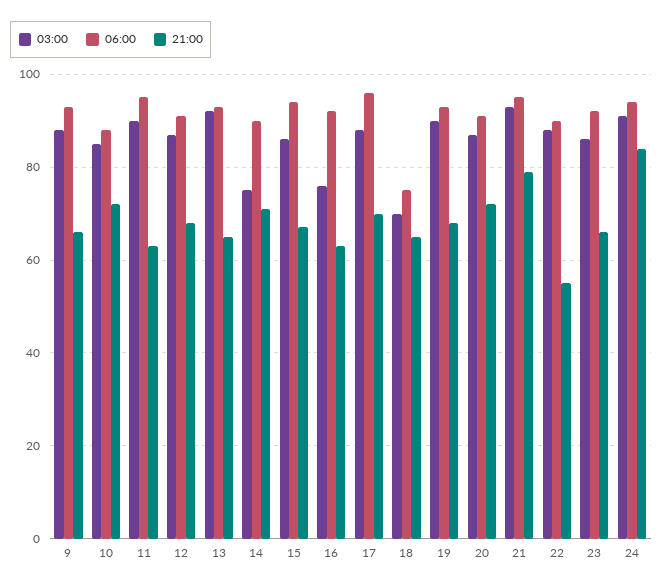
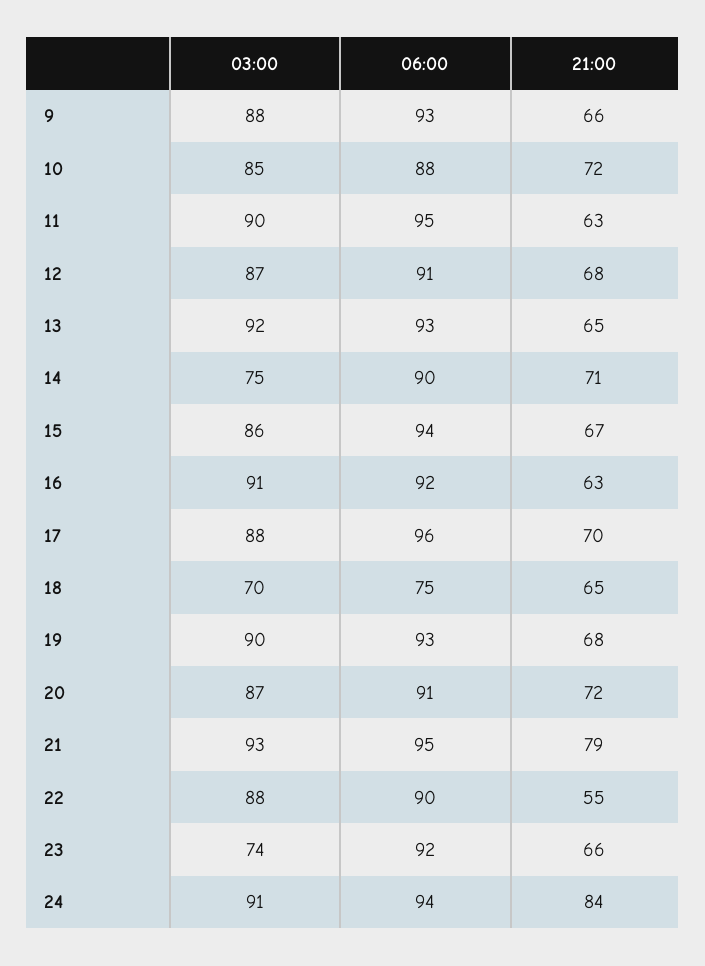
03:00, 16: 75 -> 91
03:00, 23: 85 -> 74

